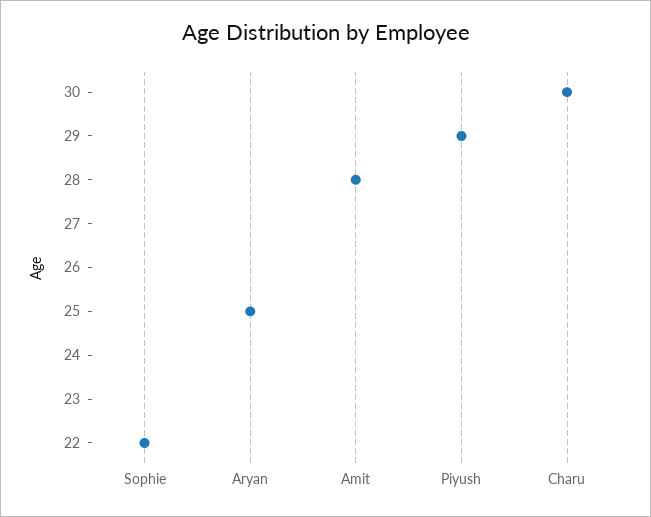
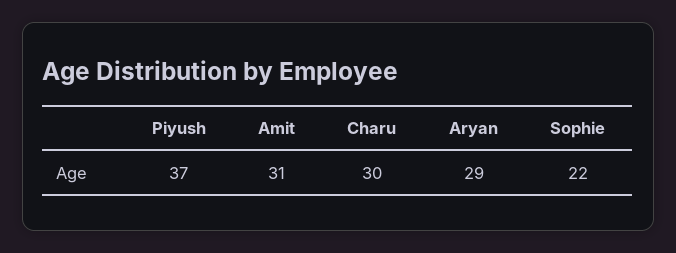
Aryan: 25 -> 29
Amit: 28 -> 31
Piyush: 29 -> 37

